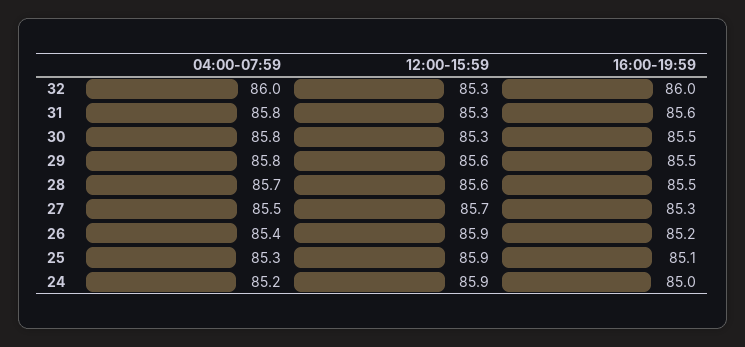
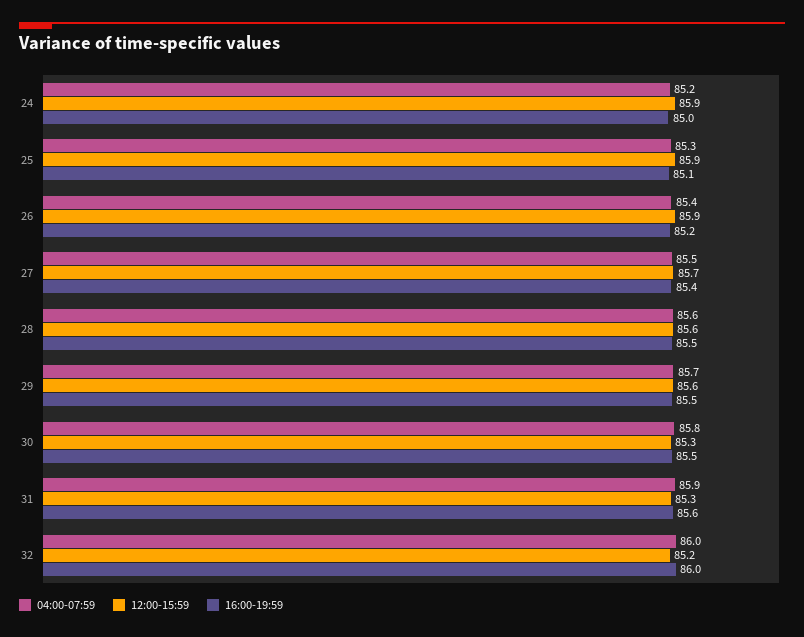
12:00-15:59, 32: 85.3 -> 85.2
04:00-07:59, 31: 85.8 -> 85.9
04:00-07:59, 29: 85.8 -> 85.7
04:00-07:59, 28: 85.7 -> 85.6
16:00-19:59, 27: 85.3 -> 85.4

